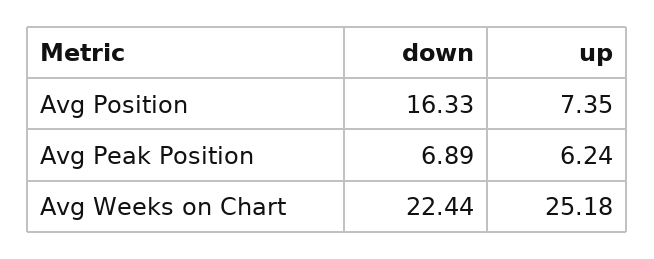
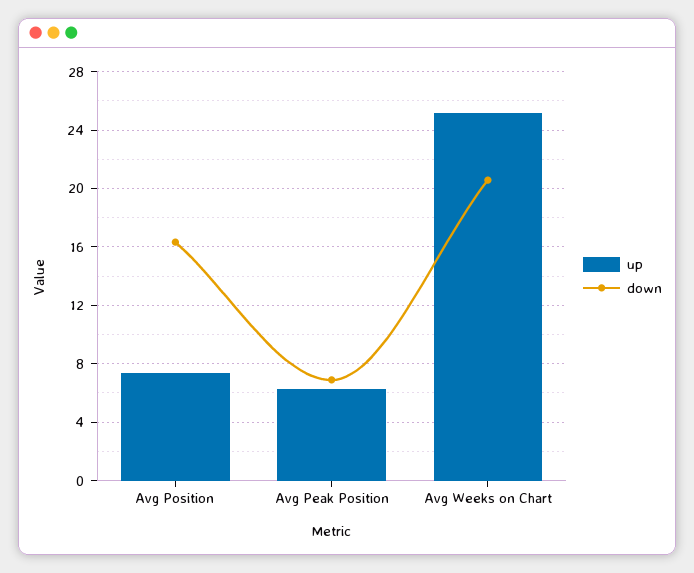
down, Avg Weeks on Chart: 22.44 -> 20.5

